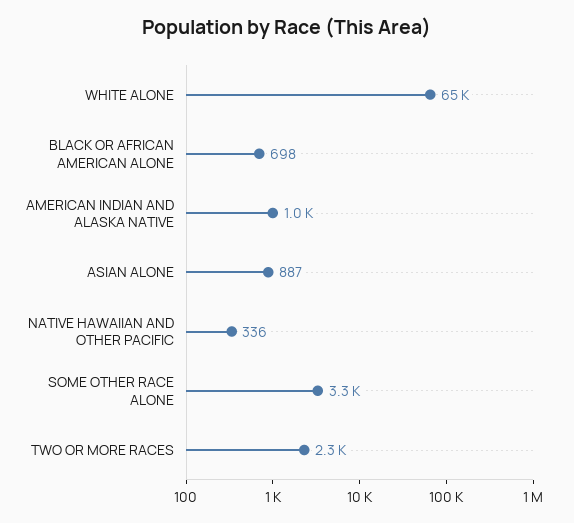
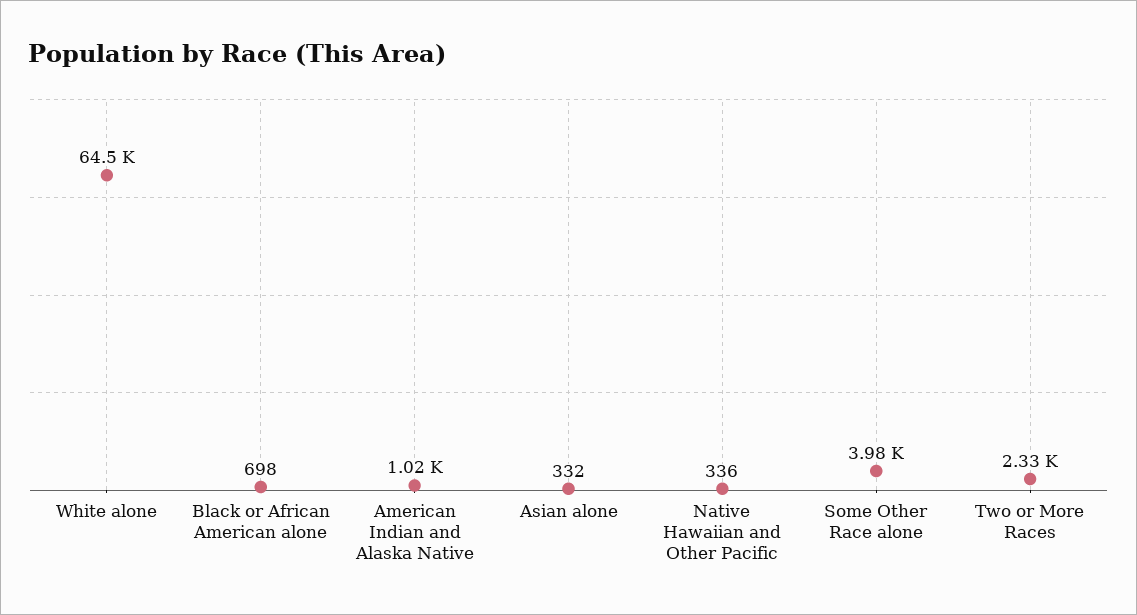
ASIAN ALONE: 887 -> 332
SOME OTHER RACE ALONE: 3300 -> 3980

